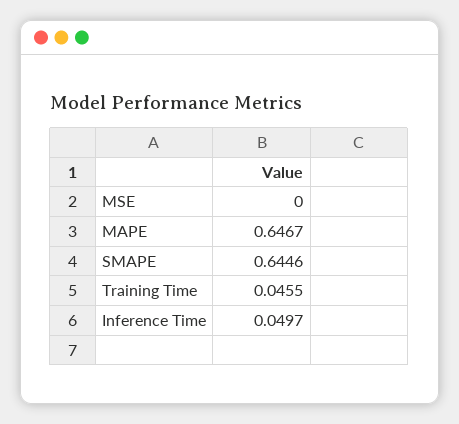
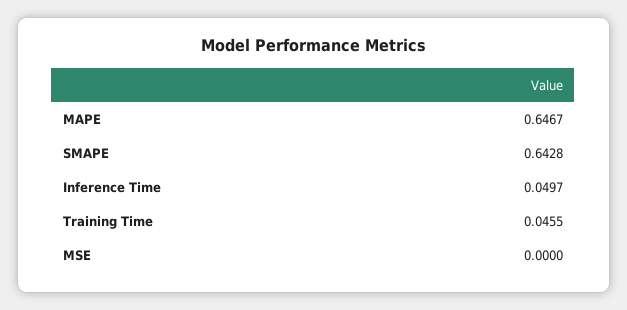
SMAPE: 0.6446 -> 0.6428

